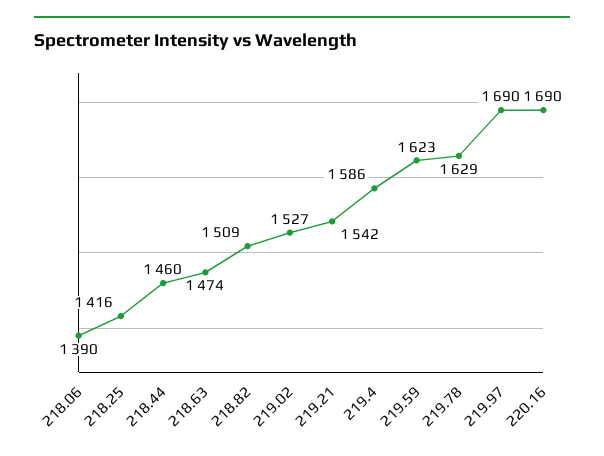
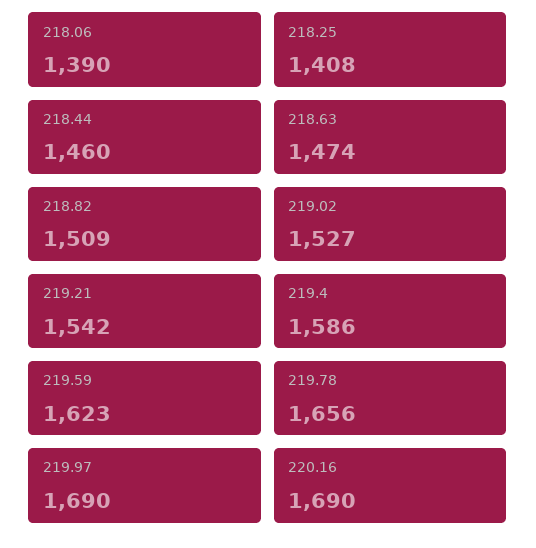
218.25: 1416 -> 1408
219.78: 1629 -> 1656

